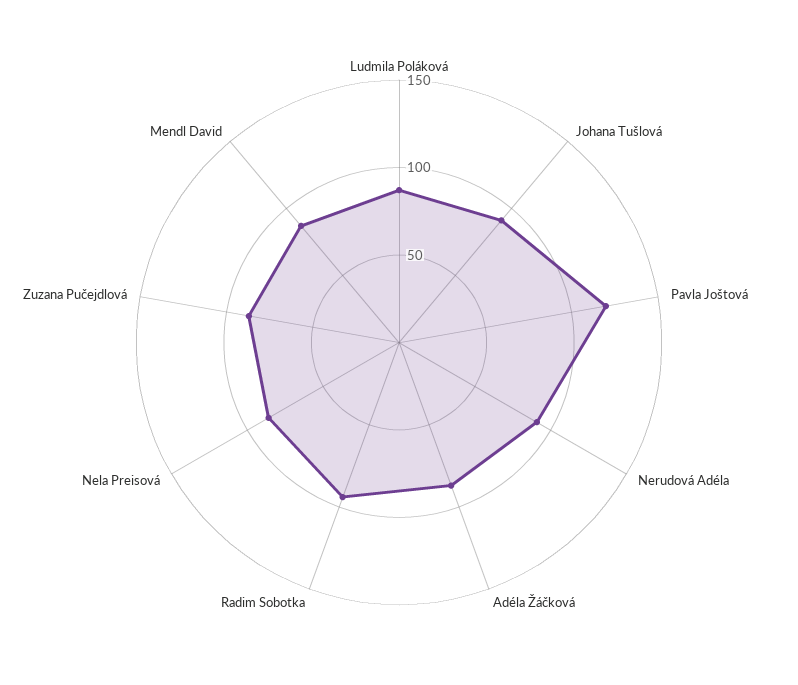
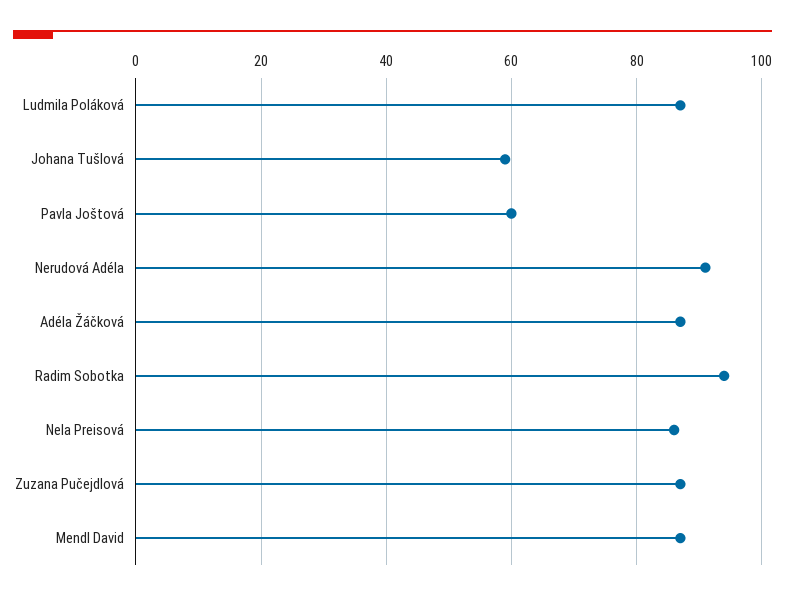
Johana Tušlová: 90 -> 60
Pavla Joštová: 120 -> 60

